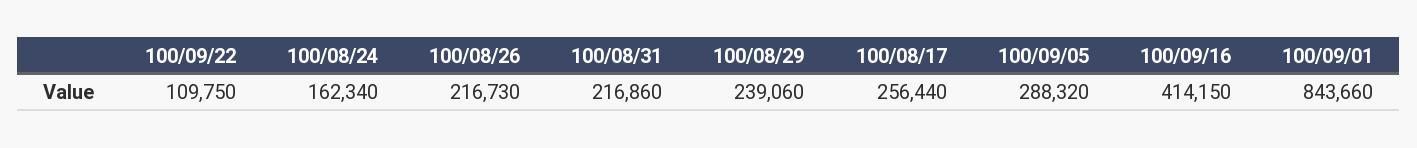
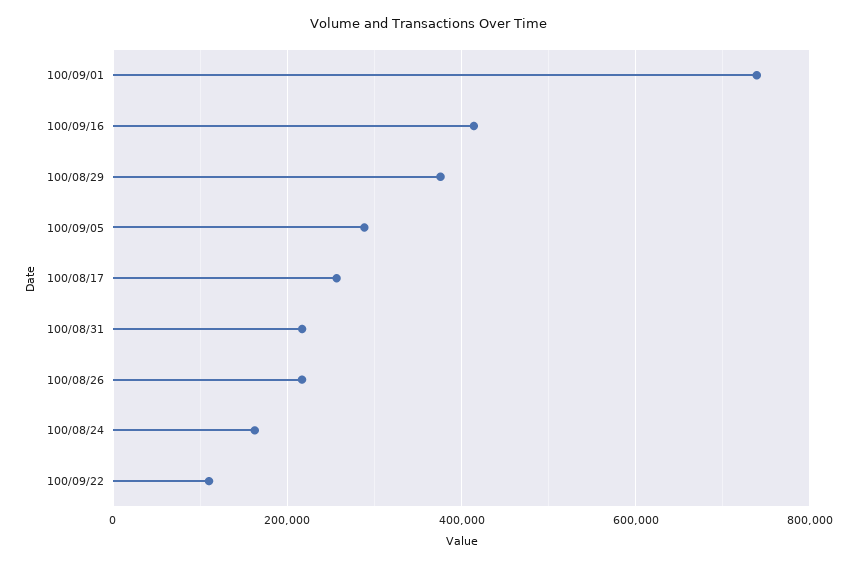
100/08/29: 239060 -> 380000
100/09/01: 843660 -> 740000

